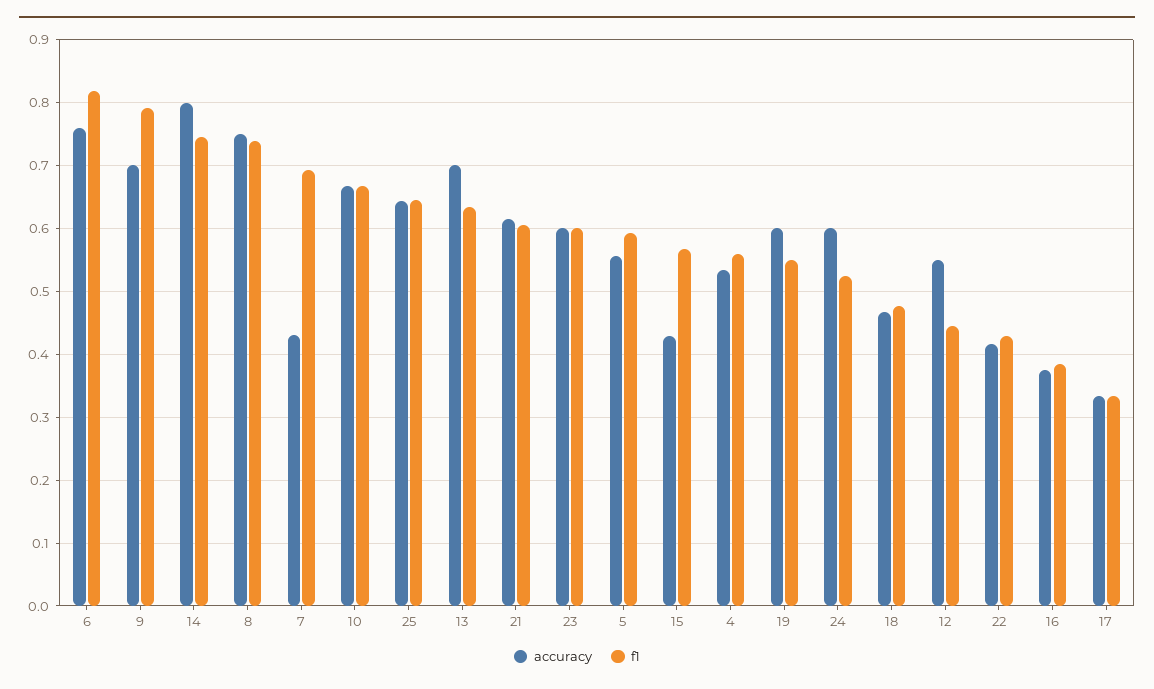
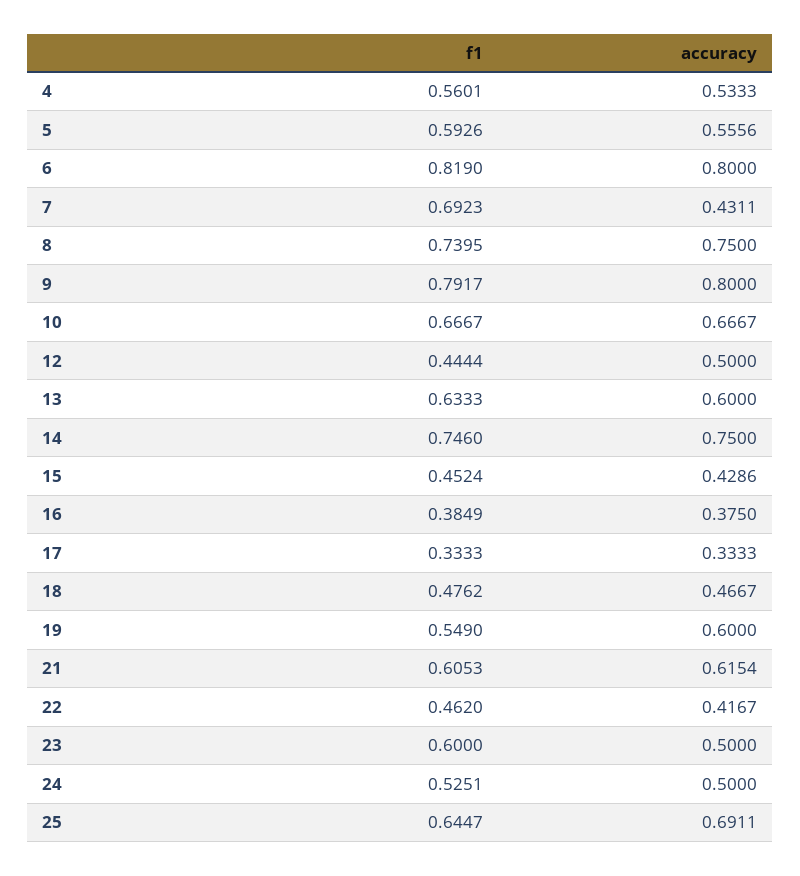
accuracy, 6: 0.76 -> 0.8
accuracy, 9: 0.7 -> 0.8
accuracy, 14: 0.8 -> 0.75
accuracy, 25: 0.64 -> 0.6911
accuracy, 13: 0.7 -> 0.6
accuracy, 23: 0.6 -> 0.5
f1, 15: 0.57 -> 0.4524
accuracy, 24: 0.6 -> 0.5
accuracy, 12: 0.55 -> 0.5
f1, 22: 0.43 -> 0.462

